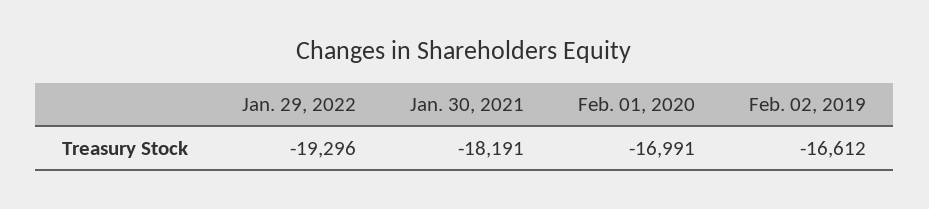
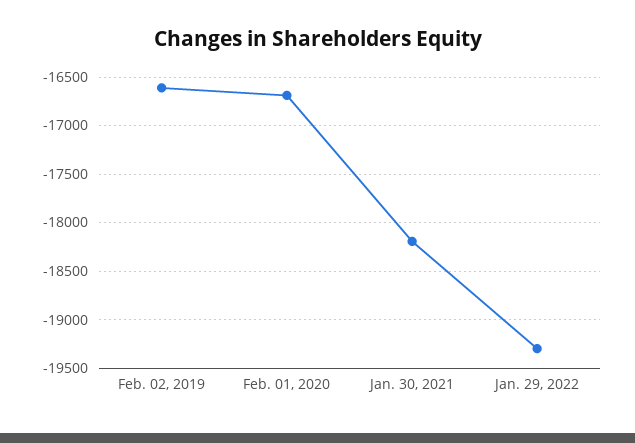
Feb. 01, 2020: -16991 -> -16700

